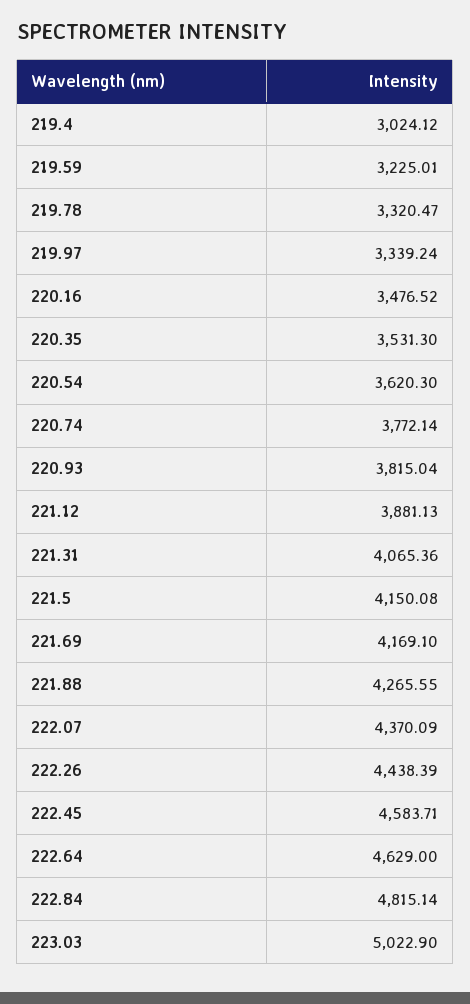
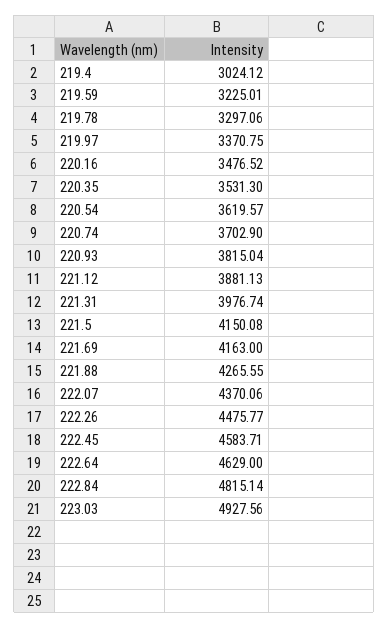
219.78: 3320.47 -> 3297.06
219.97: 3339.24 -> 3370.75
220.54: 3620.3 -> 3619.57
220.74: 3772.14 -> 3702.9
221.31: 4065.36 -> 3976.74
221.69: 4169.1 -> 4163
222.07: 4370.09 -> 4370.06
222.26: 4438.39 -> 4475.77
223.03: 5022.9 -> 4927.56

